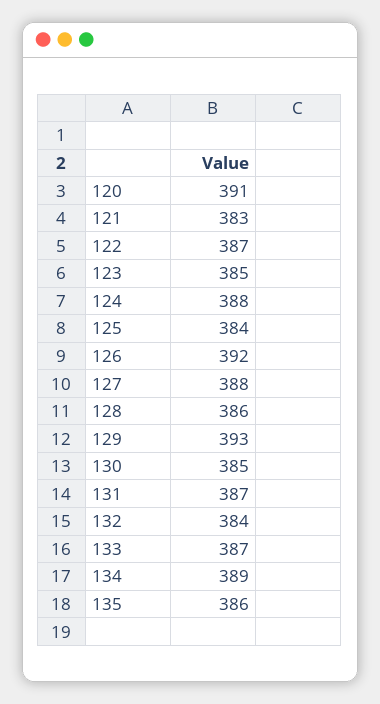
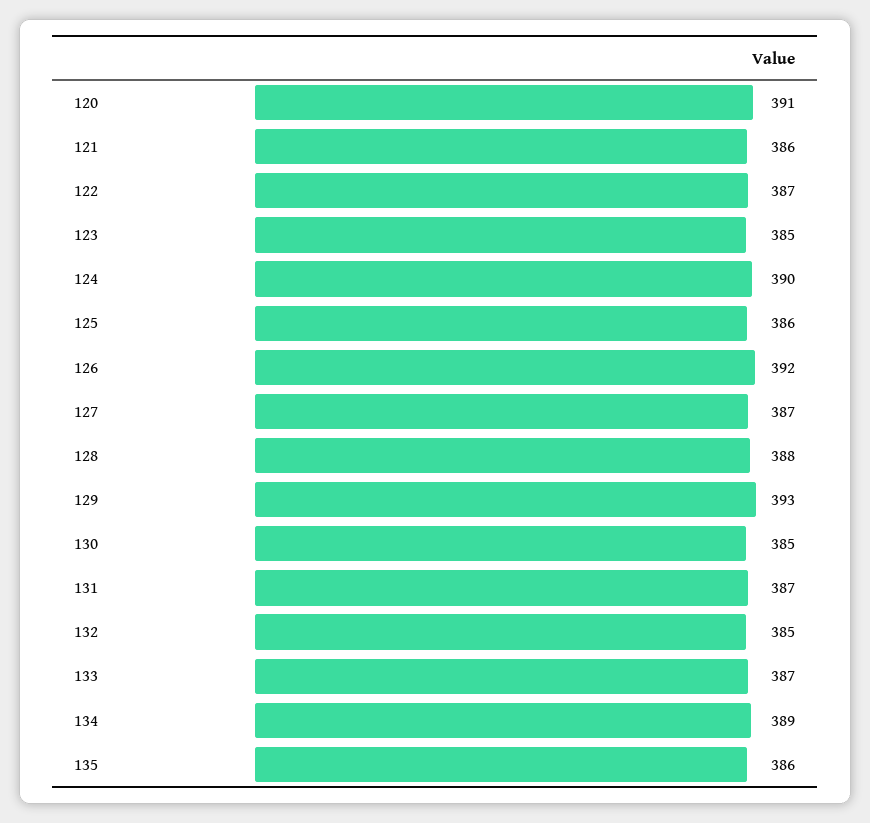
121: 383 -> 386
124: 388 -> 390
125: 384 -> 386
127: 388 -> 387
128: 386 -> 388
132: 384 -> 385

